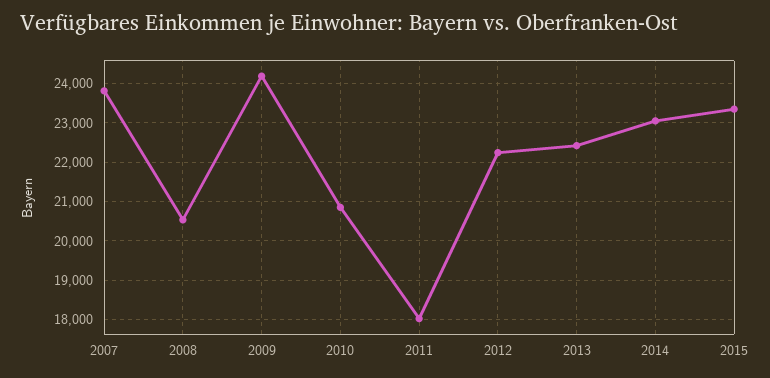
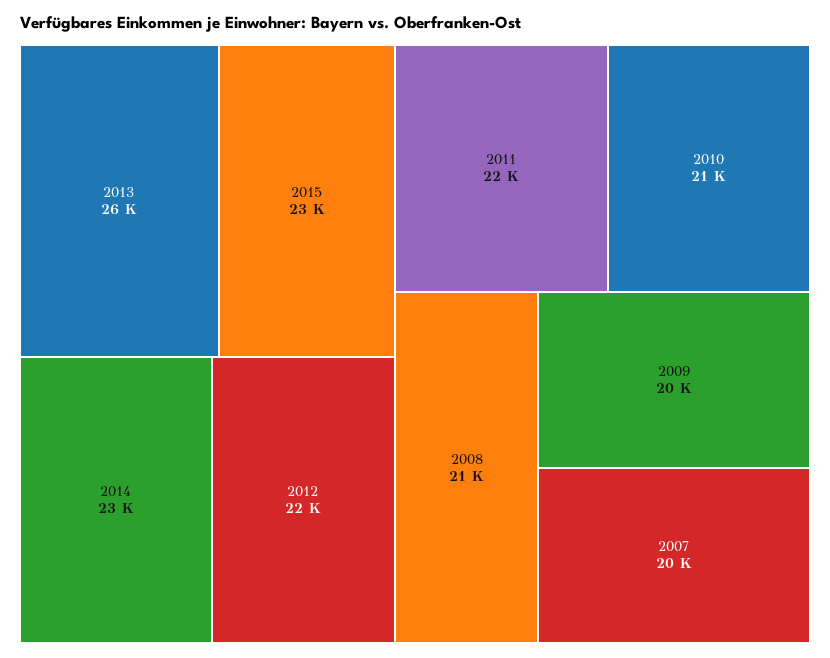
2007: 23800 -> 20000
2009: 24200 -> 20000
2011: 18000 -> 22000
2013: 22400 -> 26000

